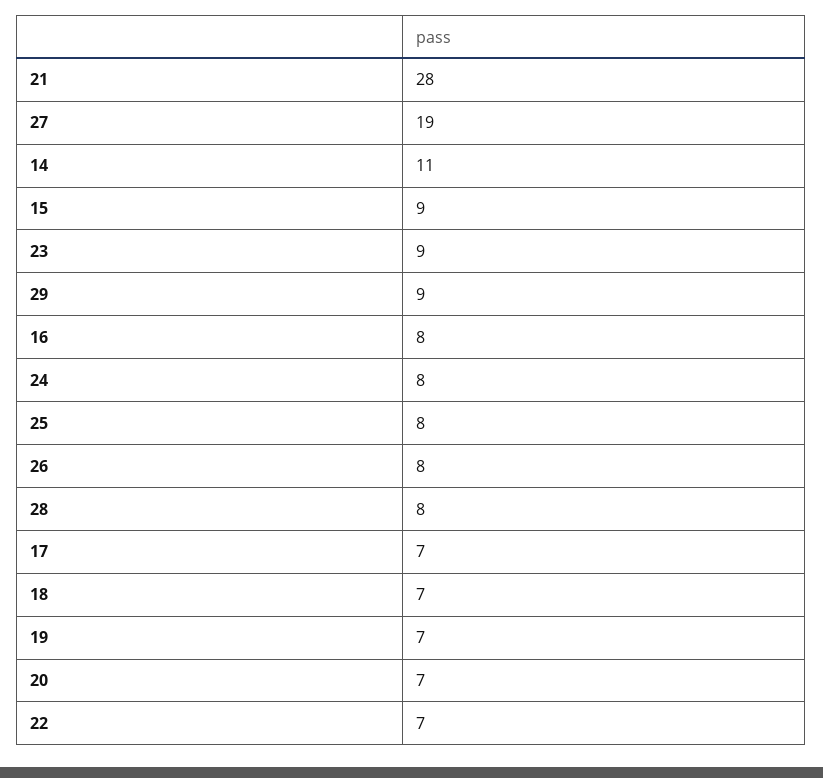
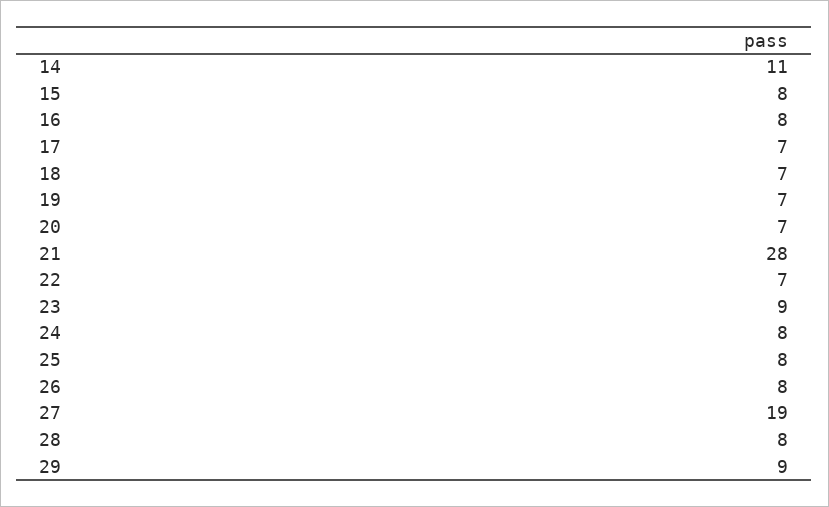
15: 9 -> 8

